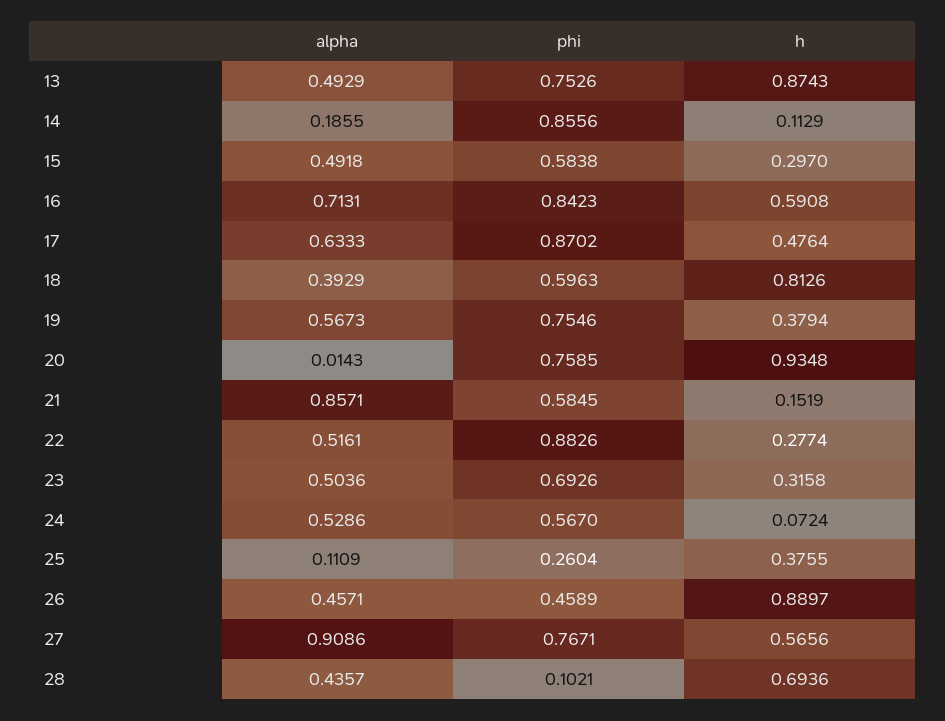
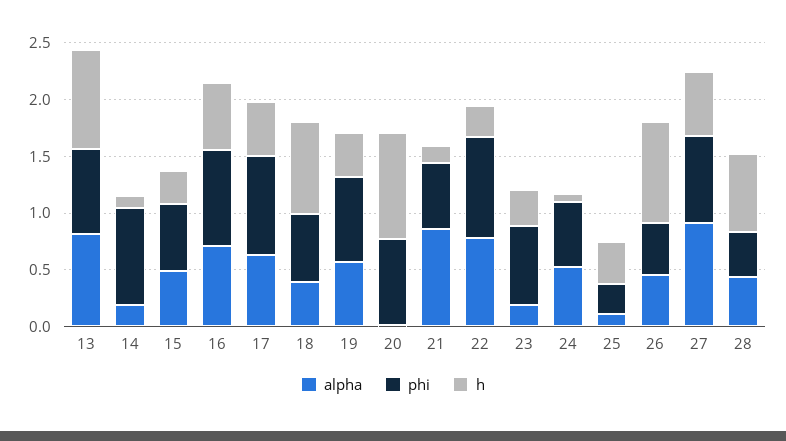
alpha, 13: 0.4929 -> 0.8
alpha, 22: 0.5161 -> 0.8
alpha, 23: 0.5036 -> 0.2
phi, 28: 0.1021 -> 0.4

